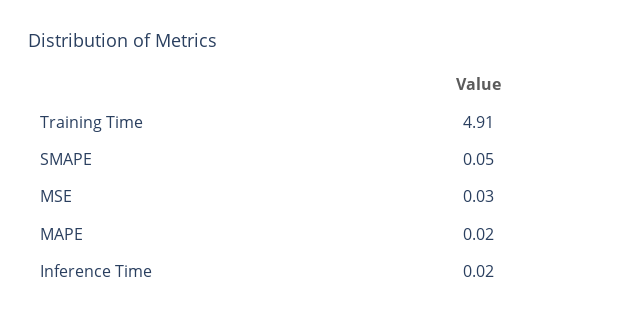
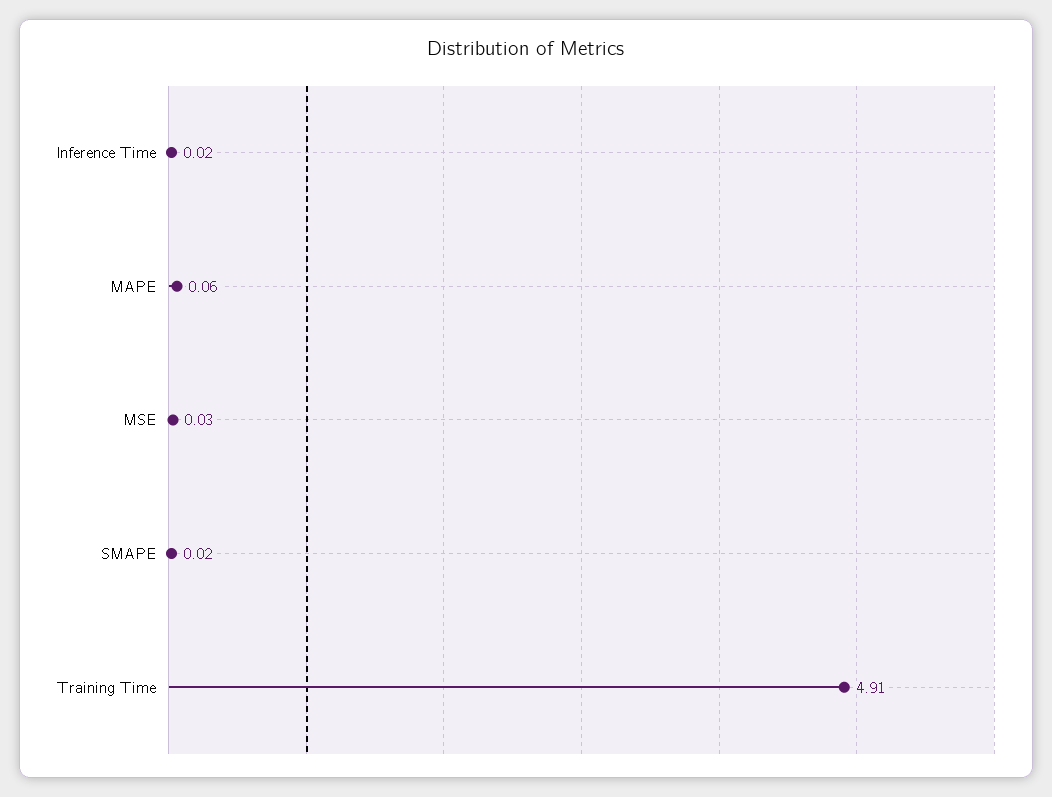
SMAPE: 0.05 -> 0.02
MAPE: 0.02 -> 0.06

